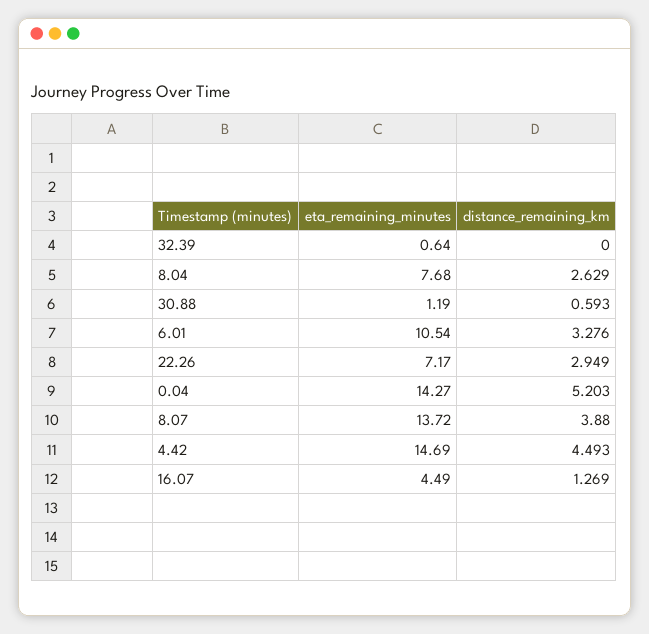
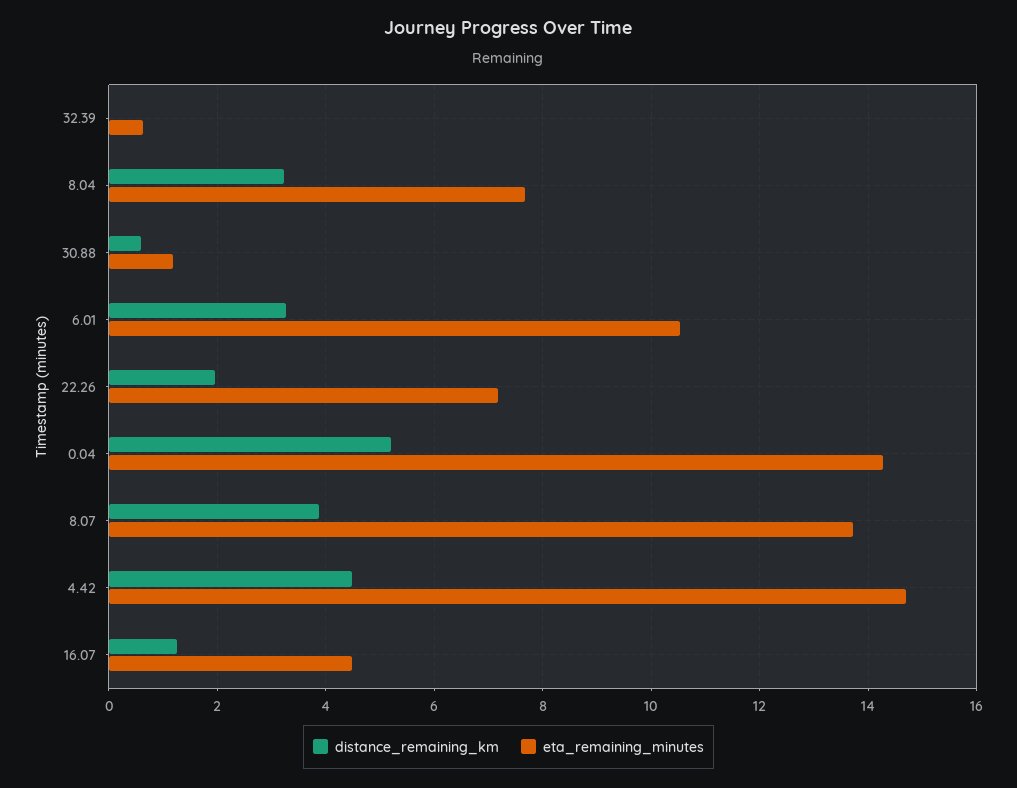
distance_remaining_km, 8.04: 2.629 -> 3.2
distance_remaining_km, 22.26: 2.949 -> 2

